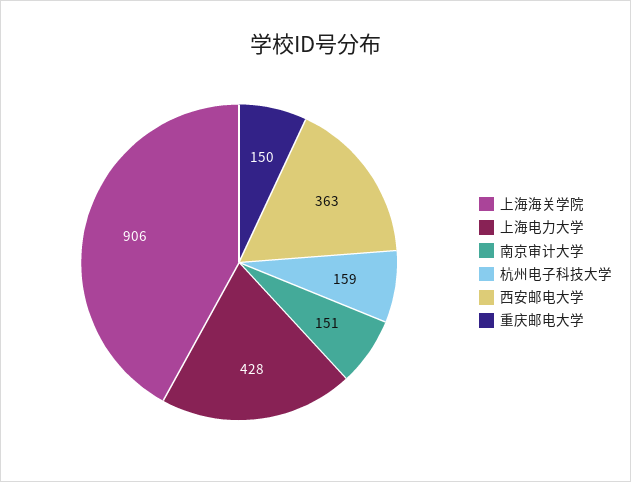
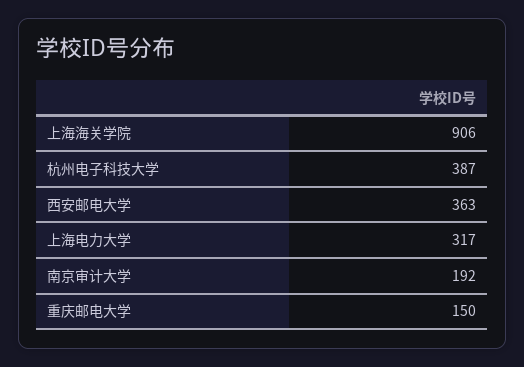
上海电力大学: 428 -> 317
南京审计大学: 151 -> 192
杭州电子科技大学: 159 -> 387

